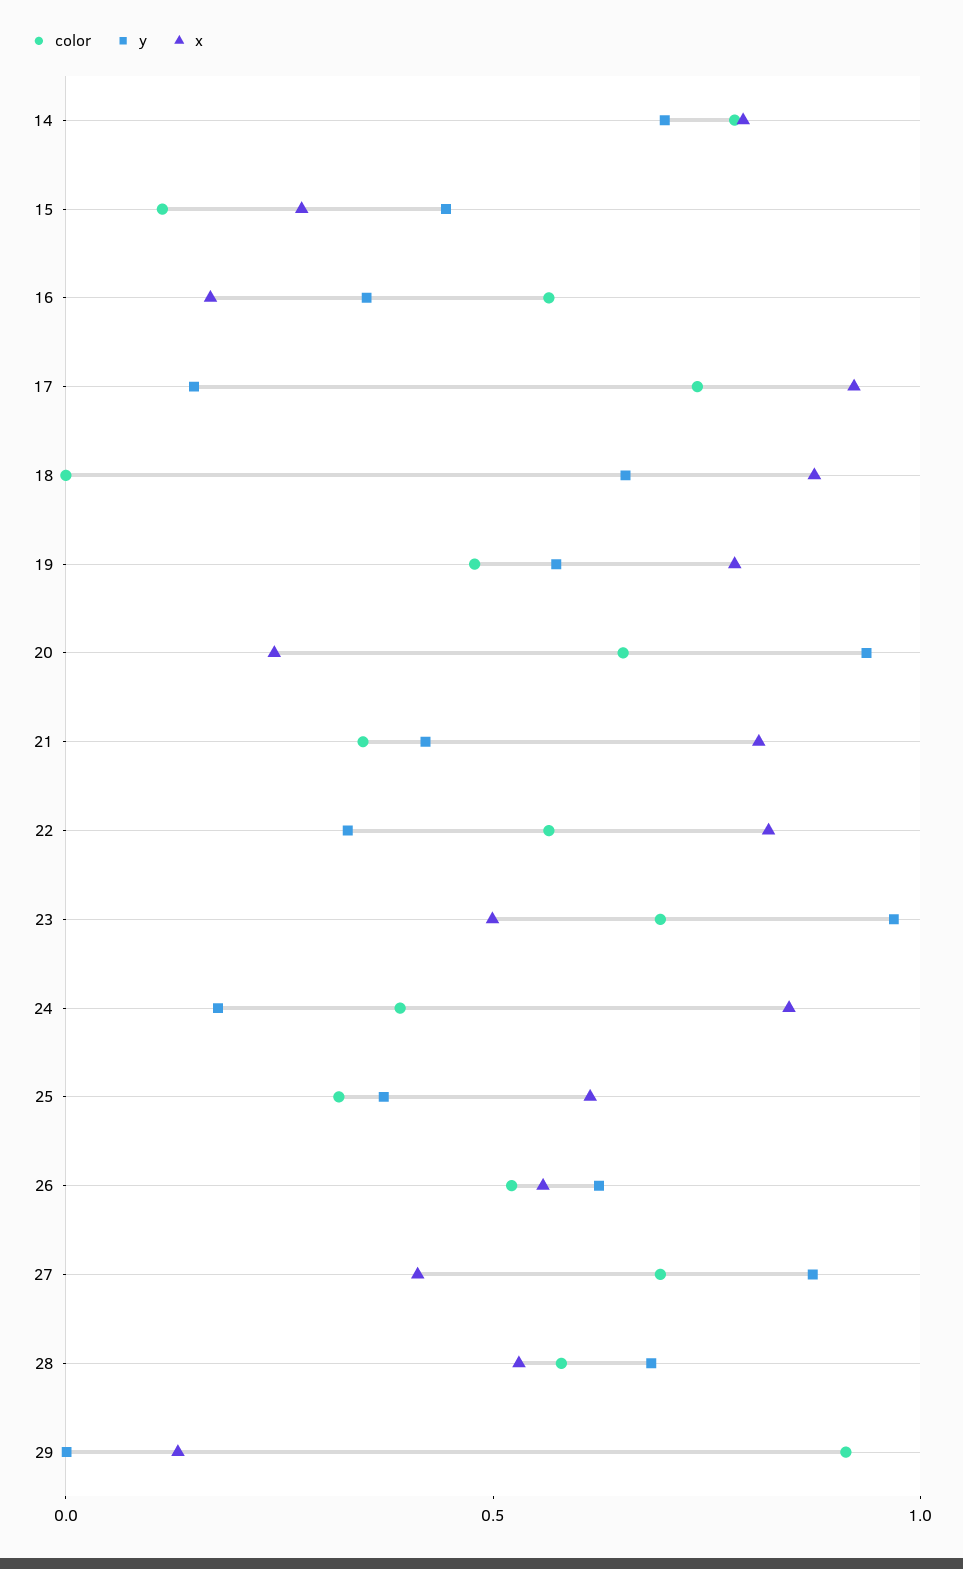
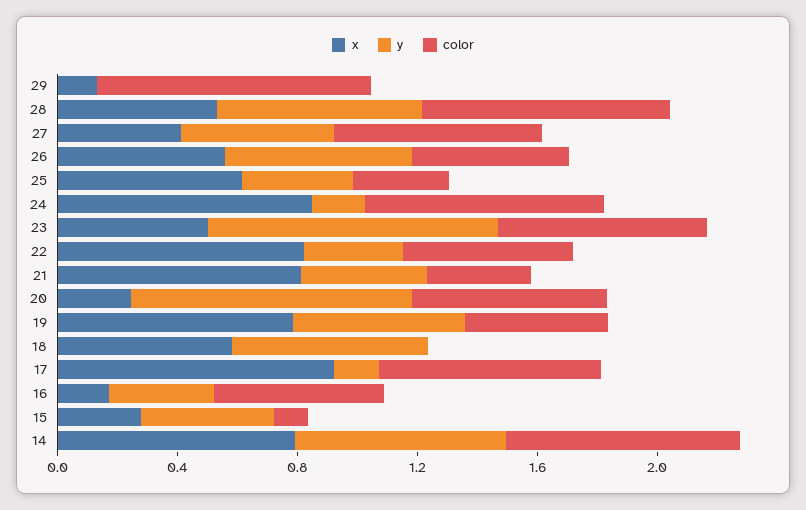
x, 18: 0.9 -> 0.6
color, 24: 0.4 -> 0.8
y, 27: 0.9 -> 0.5
color, 28: 0.6 -> 0.8

